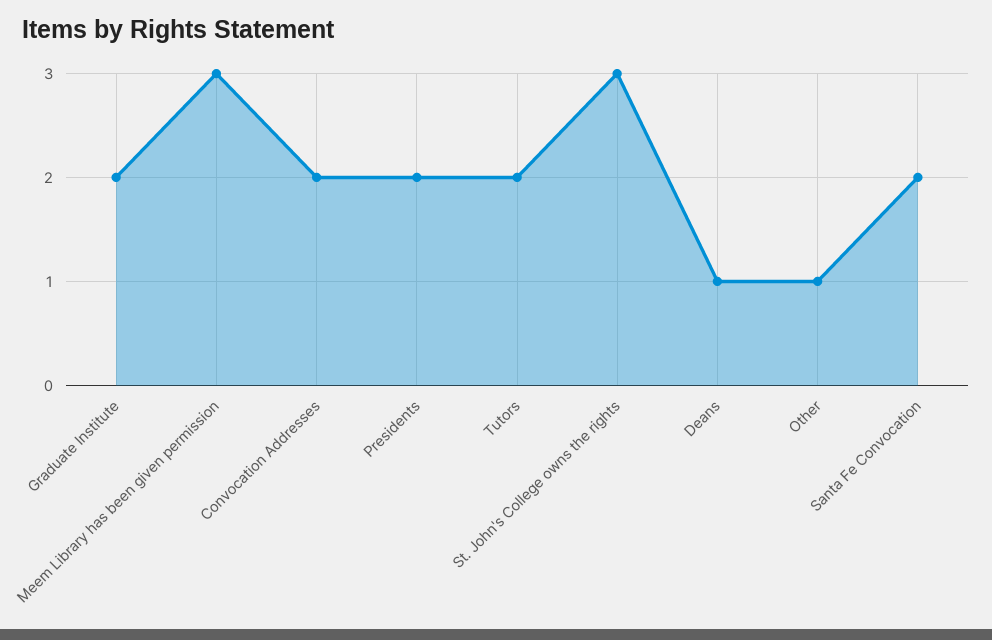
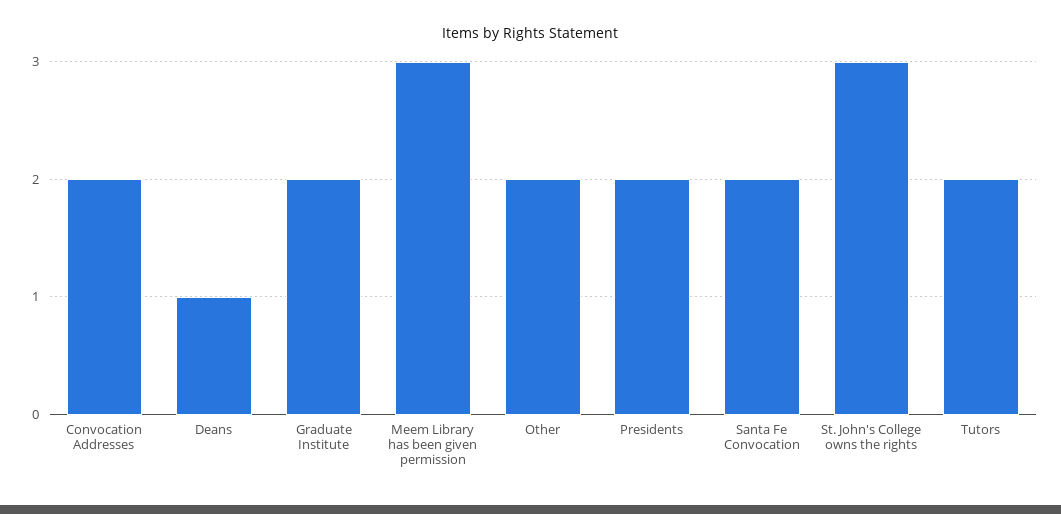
Other: 1 -> 2

